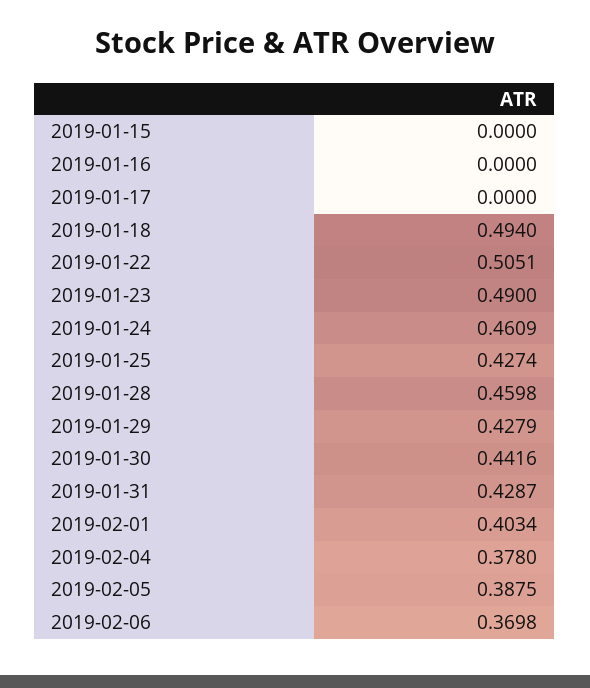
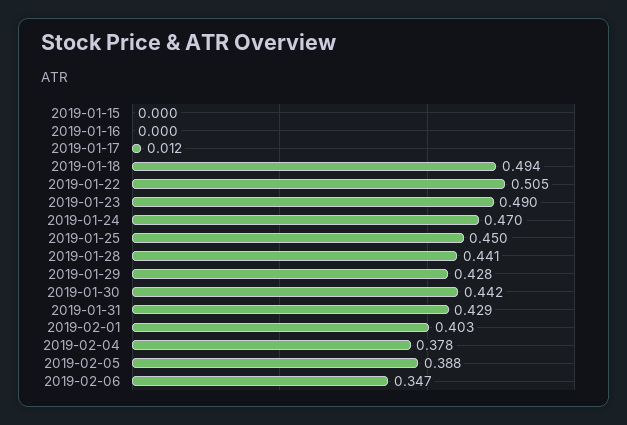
2019-01-17: 0 -> 0.012
2019-01-24: 0.4609 -> 0.47
2019-01-25: 0.4274 -> 0.45
2019-01-28: 0.4598 -> 0.441
2019-02-06: 0.3698 -> 0.347

